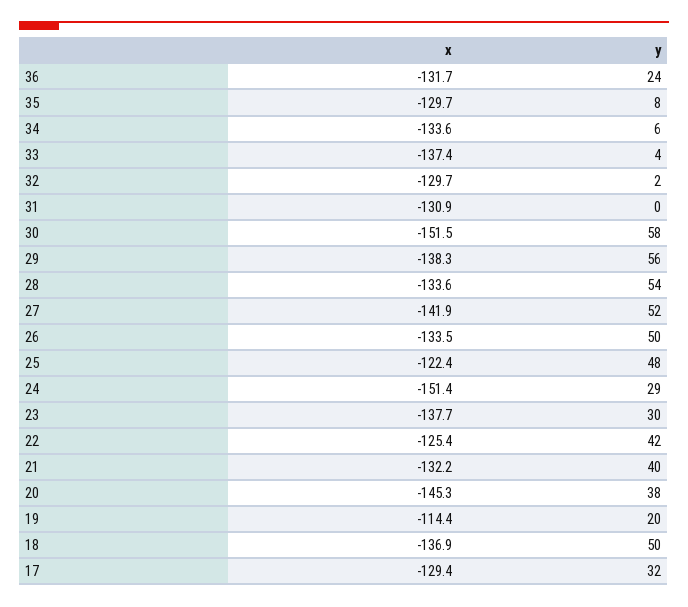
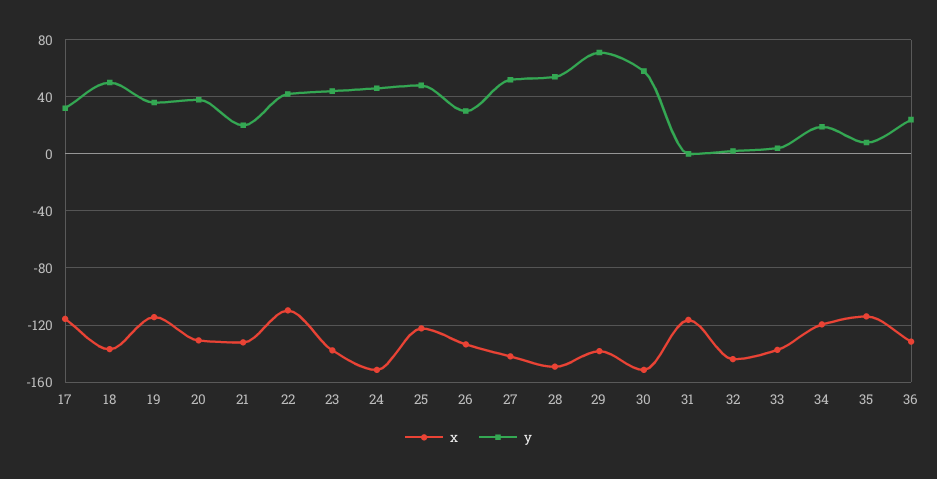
x, 35: -129.7 -> -115
x, 34: -133.6 -> -120
y, 34: 6 -> 20
x, 32: -129.7 -> -145
x, 31: -130.9 -> -115
y, 29: 56 -> 70
x, 28: -133.6 -> -150
y, 26: 50 -> 30
y, 24: 29 -> 45
y, 23: 30 -> 45
x, 22: -125.4 -> -110
y, 21: 40 -> 20
x, 20: -145.3 -> -130
y, 19: 20 -> 35
x, 17: -129.4 -> -115

